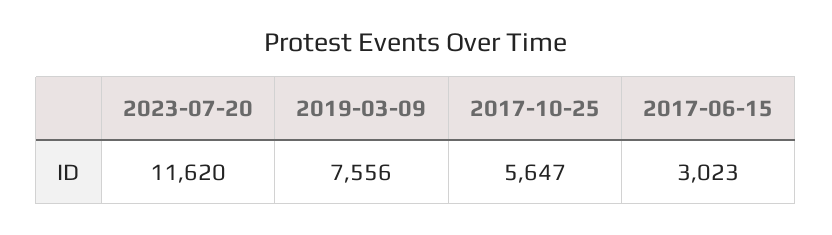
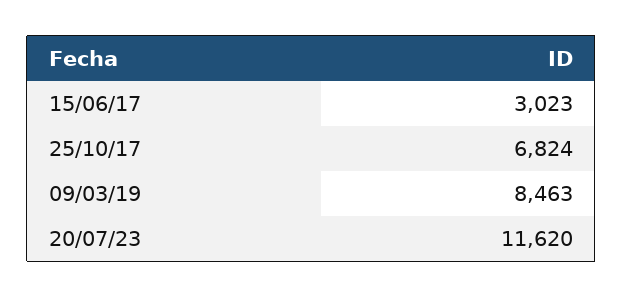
2019-03-09: 7556 -> 8463
2017-10-25: 5647 -> 6824

